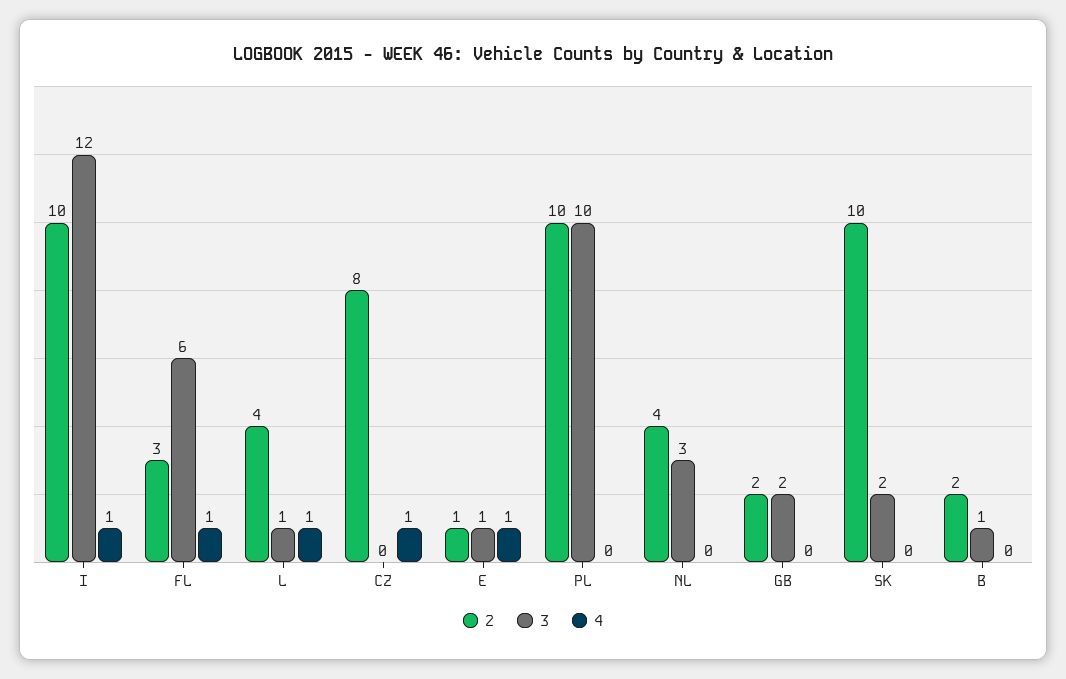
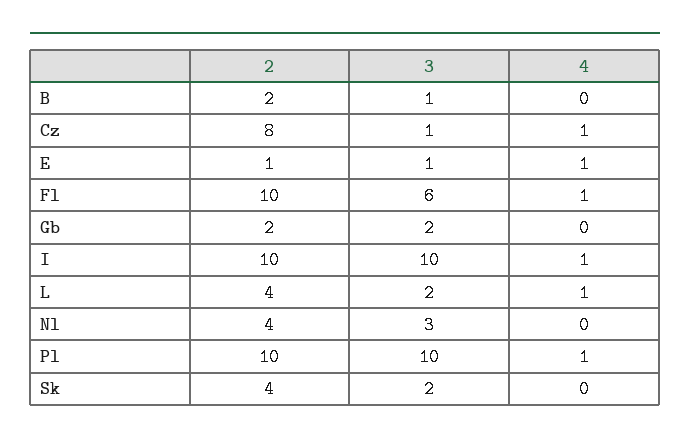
3, I: 12 -> 10
2, FL: 3 -> 10
3, L: 1 -> 2
3, CZ: 0 -> 1
4, PL: 0 -> 1
2, SK: 10 -> 4

